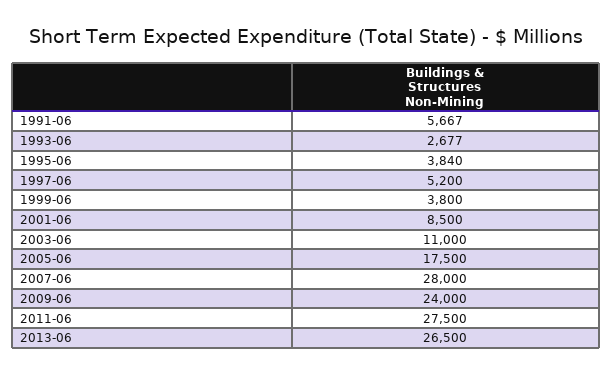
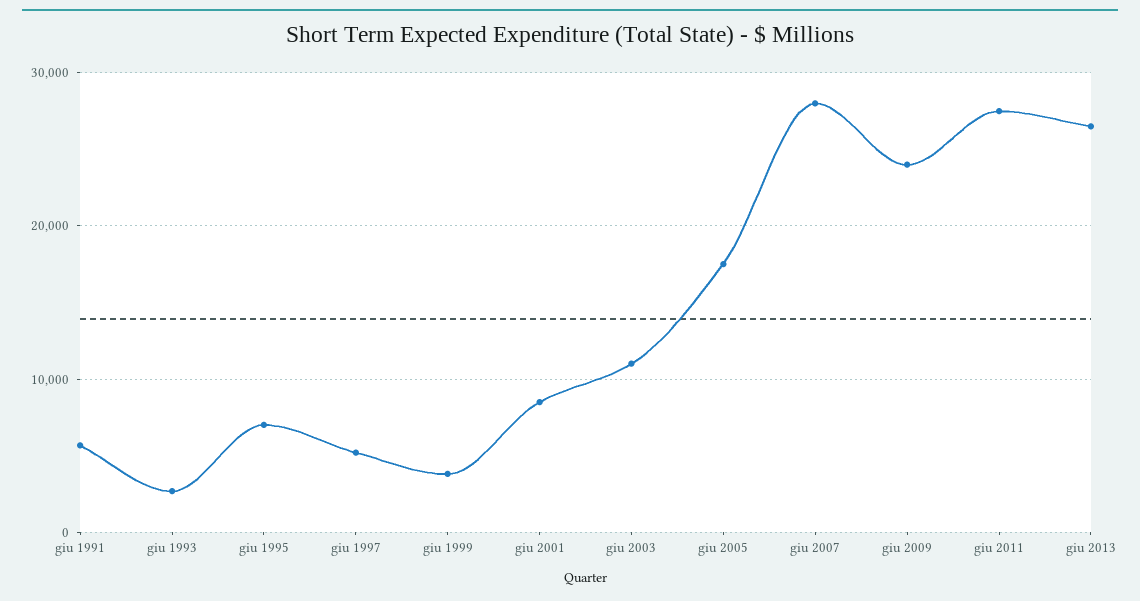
1995-06: 3840 -> 7000

